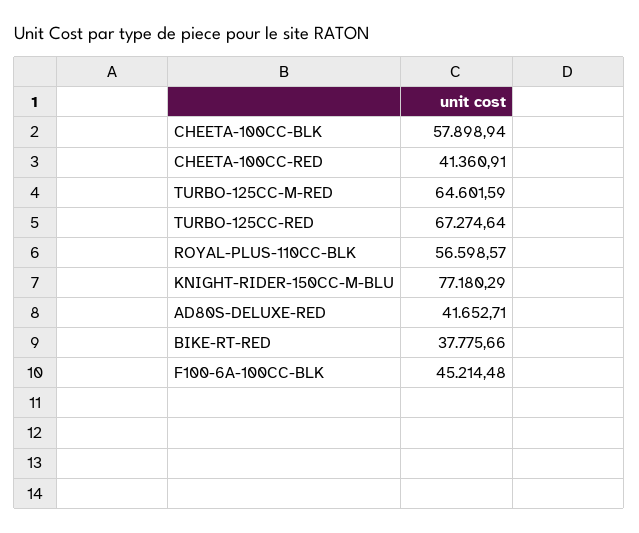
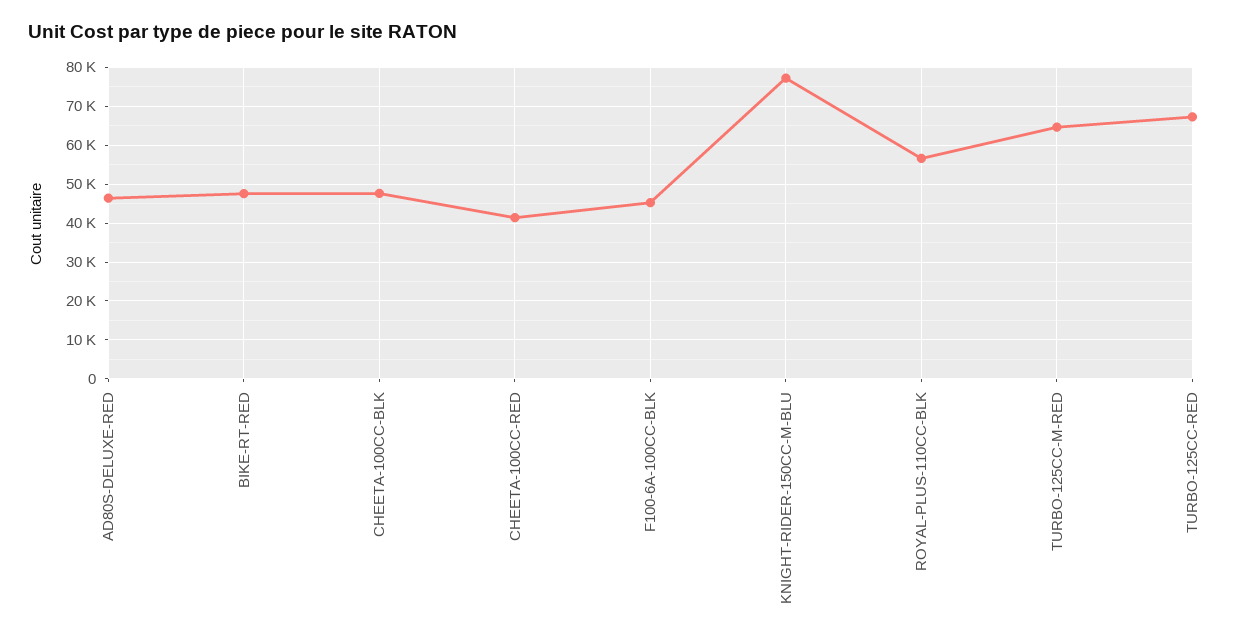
CHEETA-100CC-BLK: 57898.94 -> 48000
AD80S-DELUXE-RED: 41652.71 -> 46000
BIKE-RT-RED: 37775.66 -> 48000

